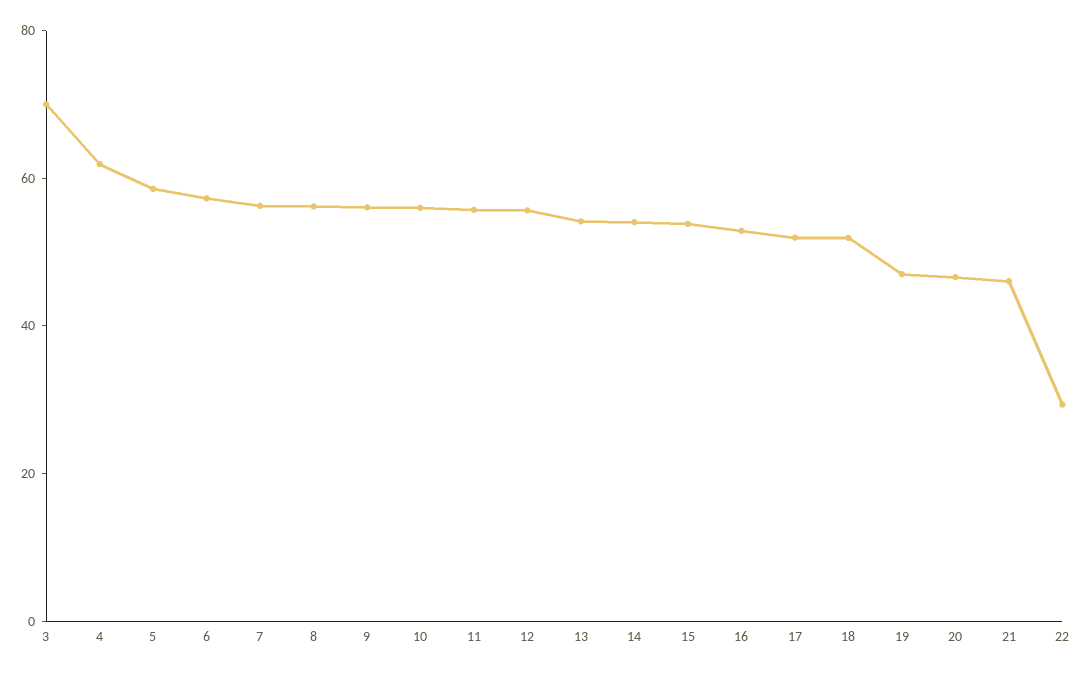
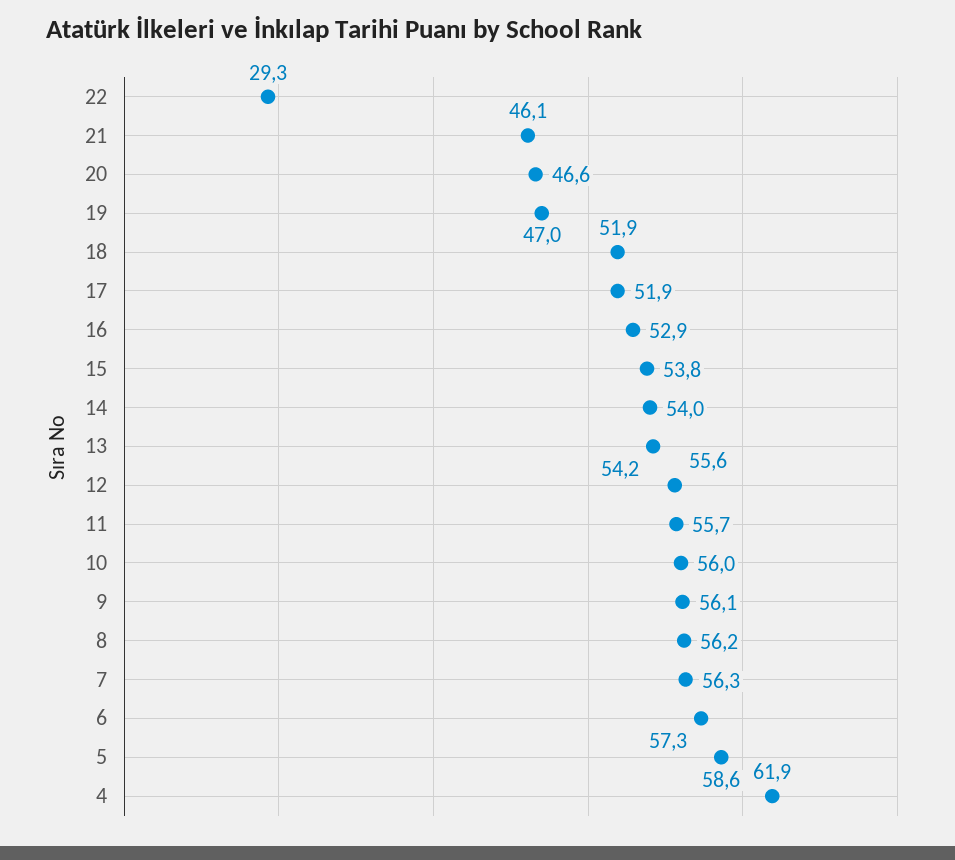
3: 70 -> none

